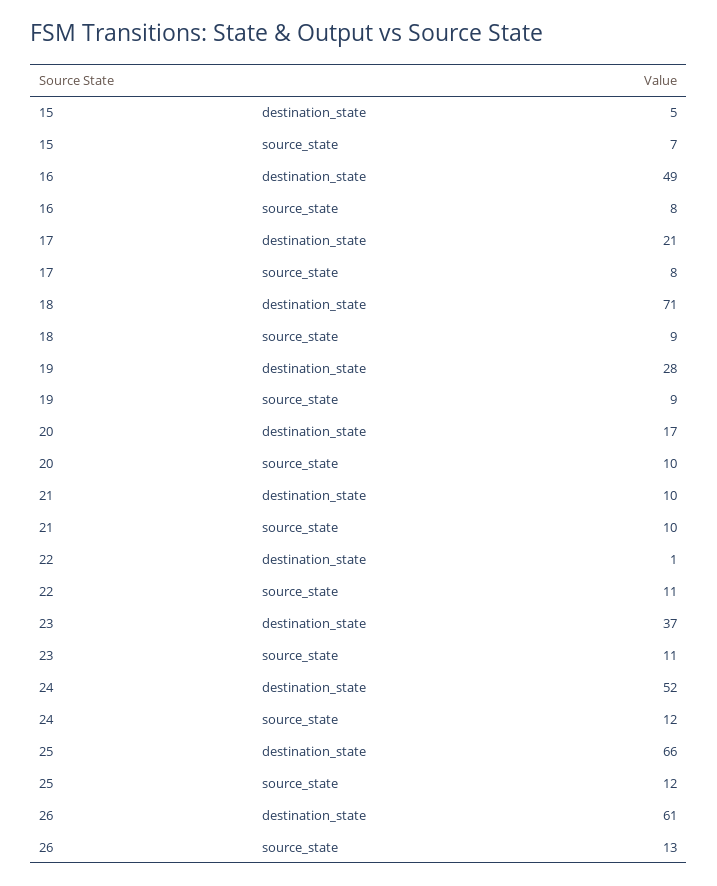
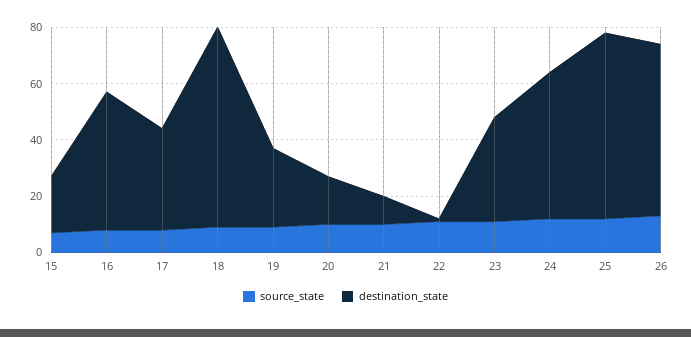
destination_state, 15: 5 -> 20
destination_state, 17: 21 -> 35

